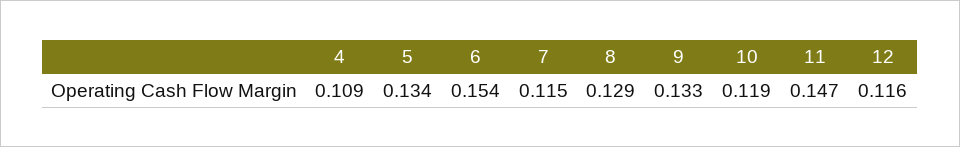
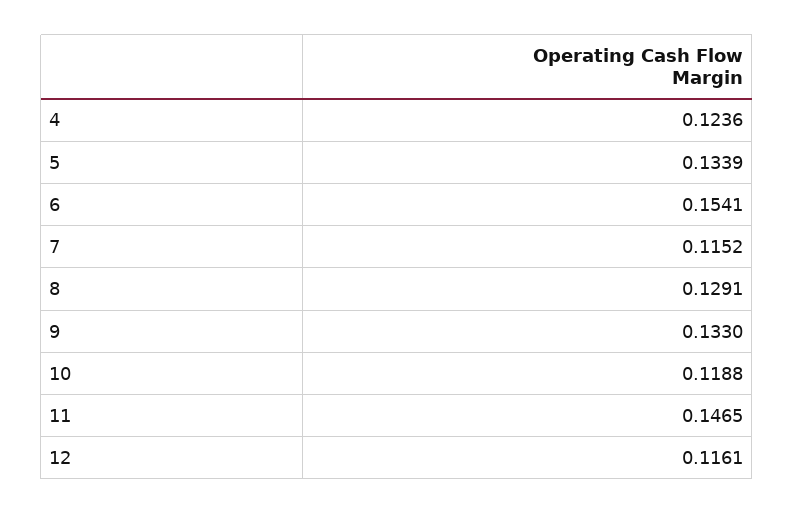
4: 0.109 -> 0.1236

